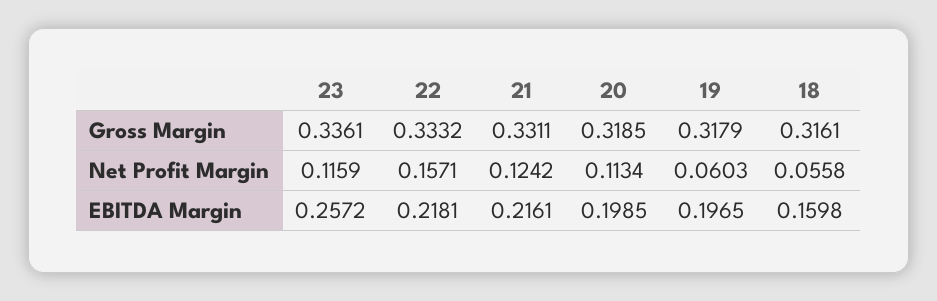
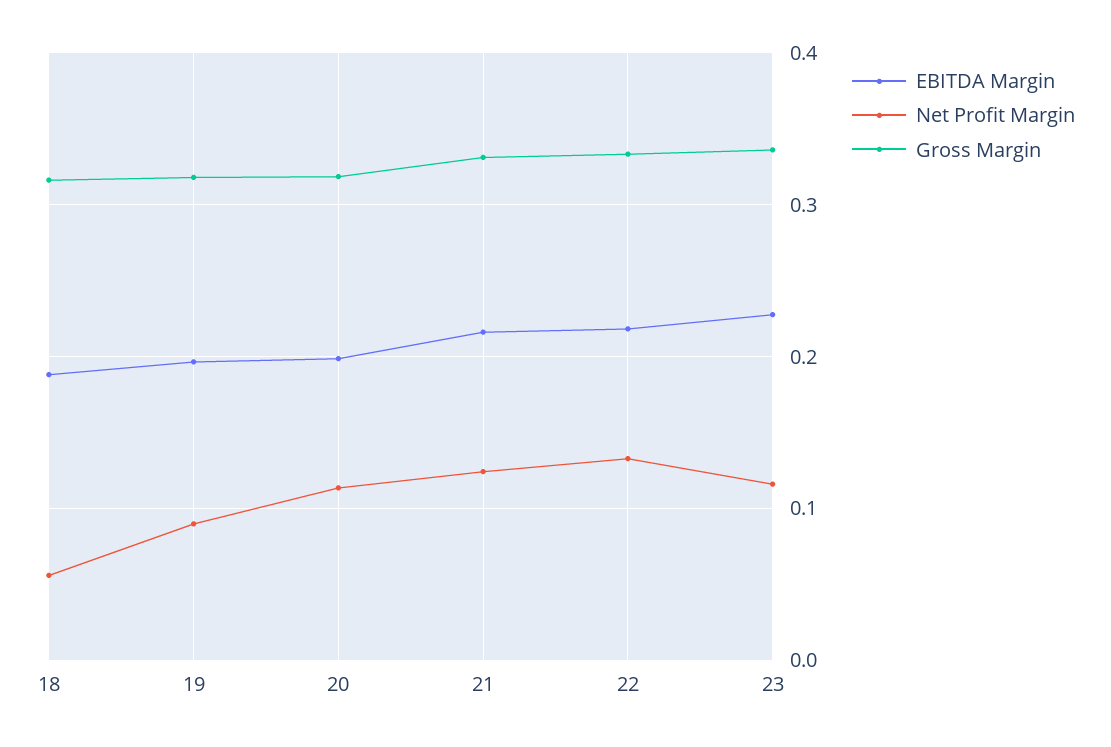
Net Profit Margin, 22: 0.1571 -> 0.13
Net Profit Margin, 19: 0.0603 -> 0.09
EBITDA Margin, 23: 0.2572 -> 0.23
EBITDA Margin, 18: 0.1598 -> 0.19

